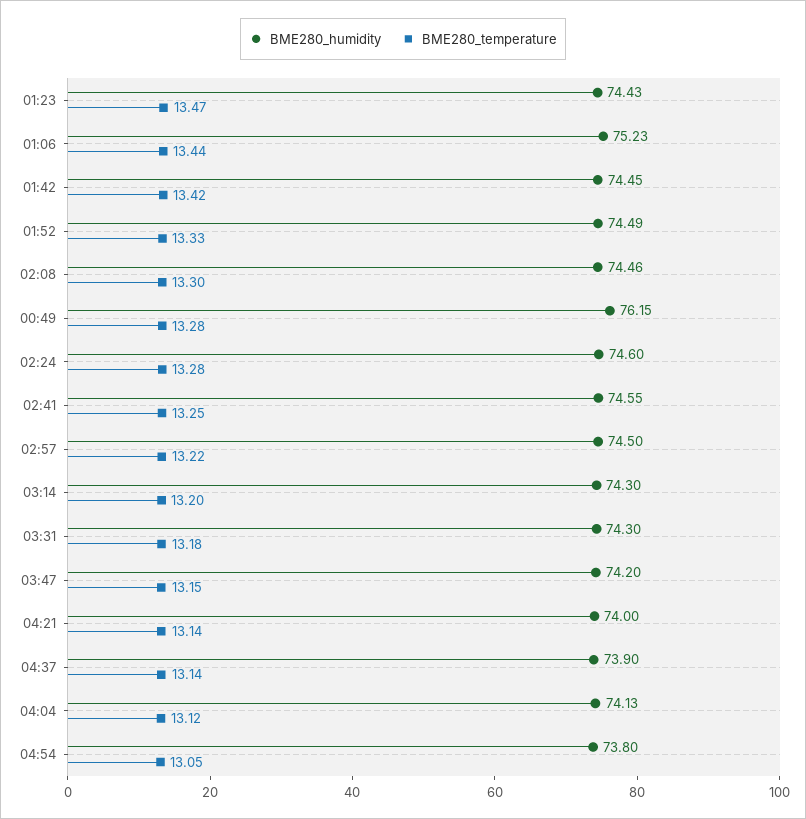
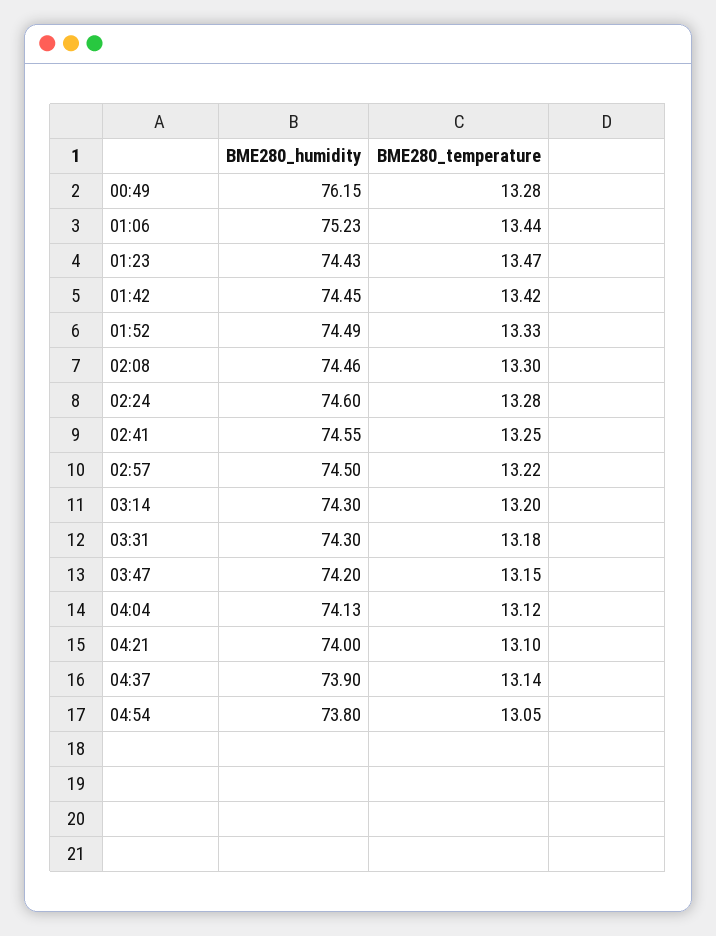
BME280_temperature, 04:21: 13.14 -> 13.1

